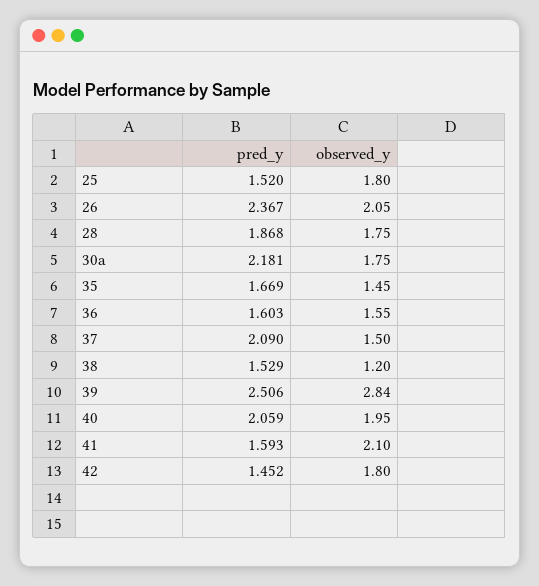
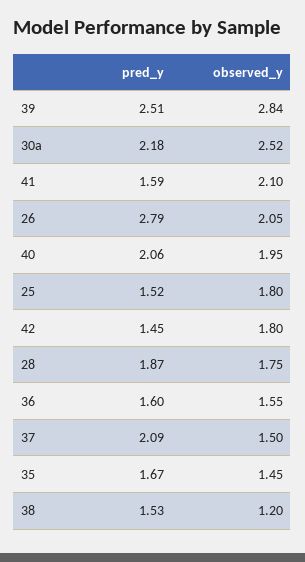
pred_y, 26: 2.367 -> 2.79
observed_y, 30a: 1.75 -> 2.52

